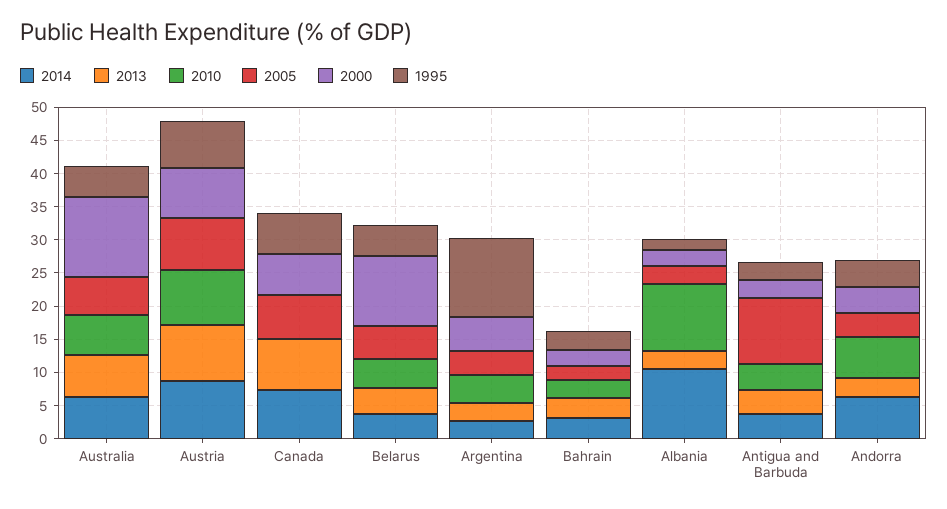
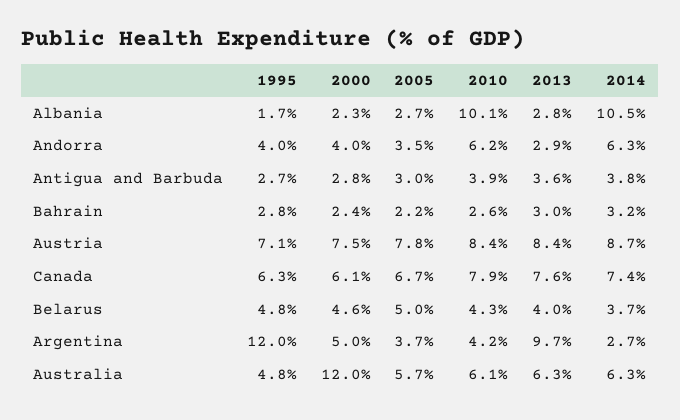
2010, Canada: 0 -> 7.9
2000, Belarus: 10 -> 4.6
2013, Argentina: 2.5 -> 9.7
2005, Antigua and Barbuda: 10 -> 3

